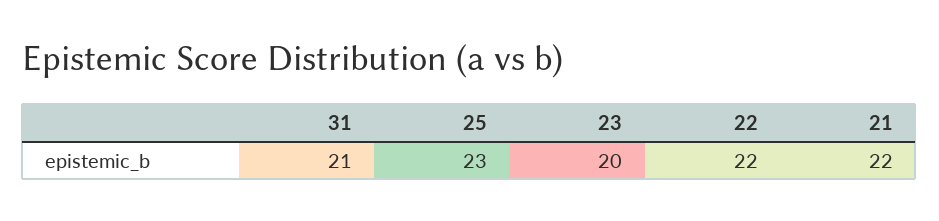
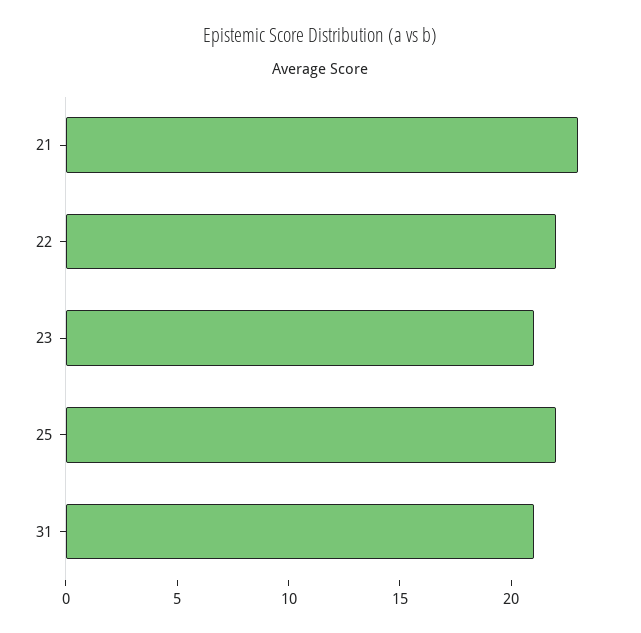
25: 23 -> 22
23: 20 -> 21
21: 22 -> 23

